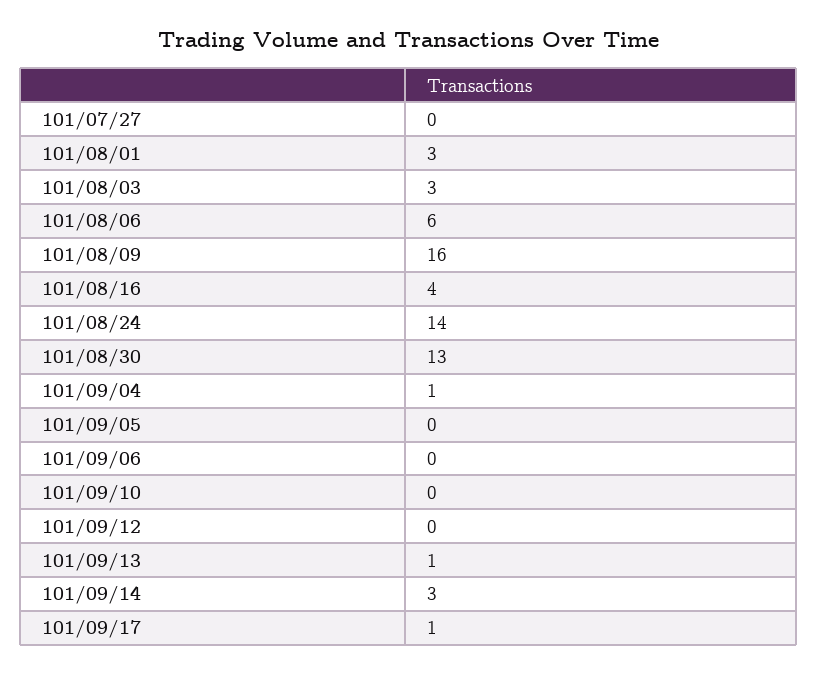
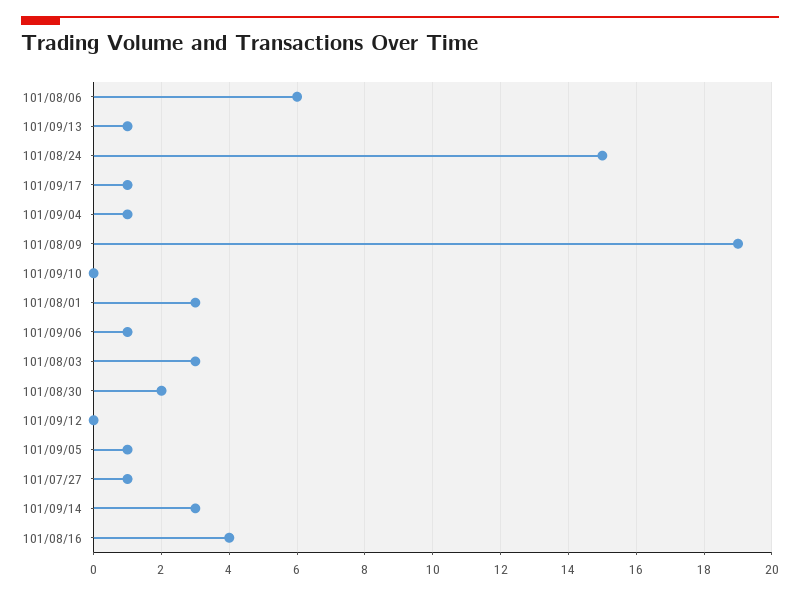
101/07/27: 0 -> 1
101/08/09: 16 -> 19
101/08/24: 14 -> 15
101/08/30: 13 -> 2
101/09/05: 0 -> 1
101/09/06: 0 -> 1

